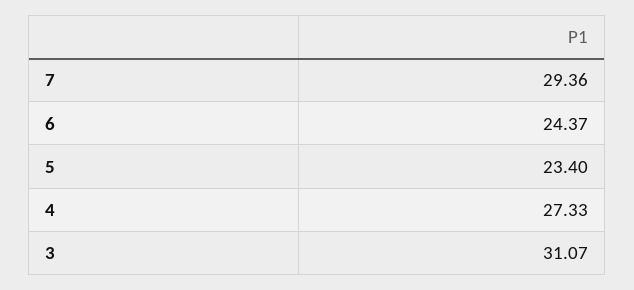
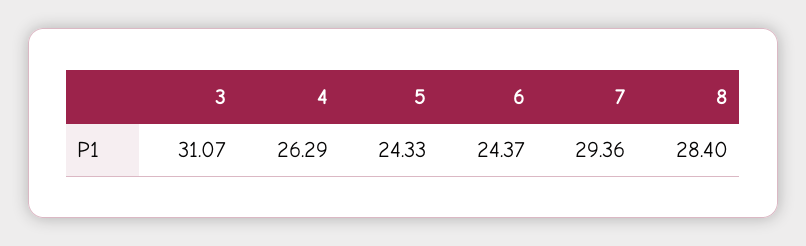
5: 23.4 -> 24.33
4: 27.33 -> 26.29
8: none -> 28.4

